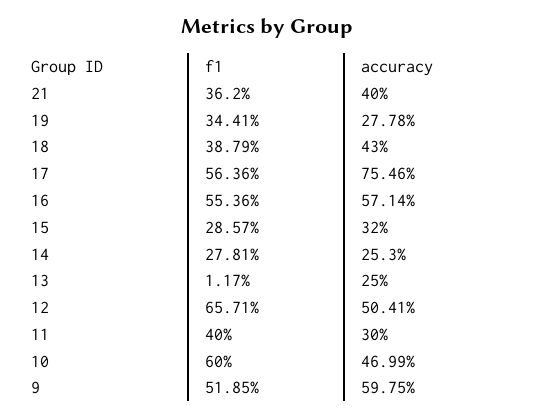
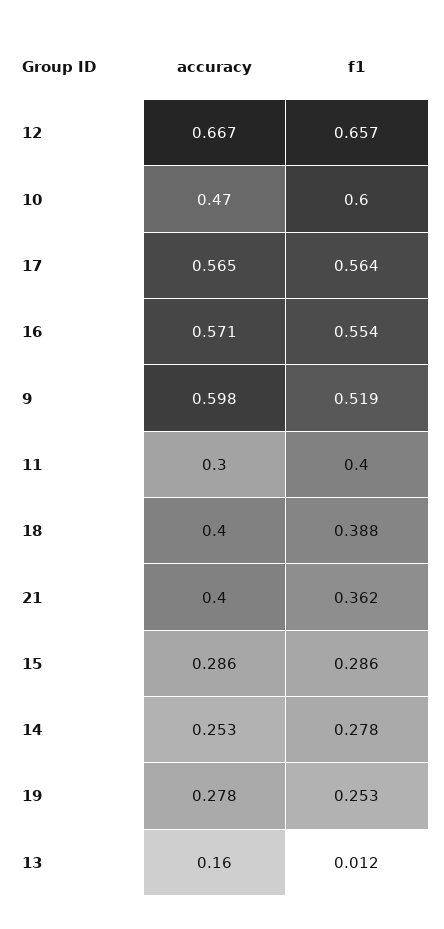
f1, 19: 0.3441 -> 0.253
accuracy, 18: 0.43 -> 0.4
accuracy, 17: 0.7546 -> 0.565
accuracy, 15: 0.32 -> 0.286
accuracy, 13: 0.25 -> 0.16
accuracy, 12: 0.5041 -> 0.667

